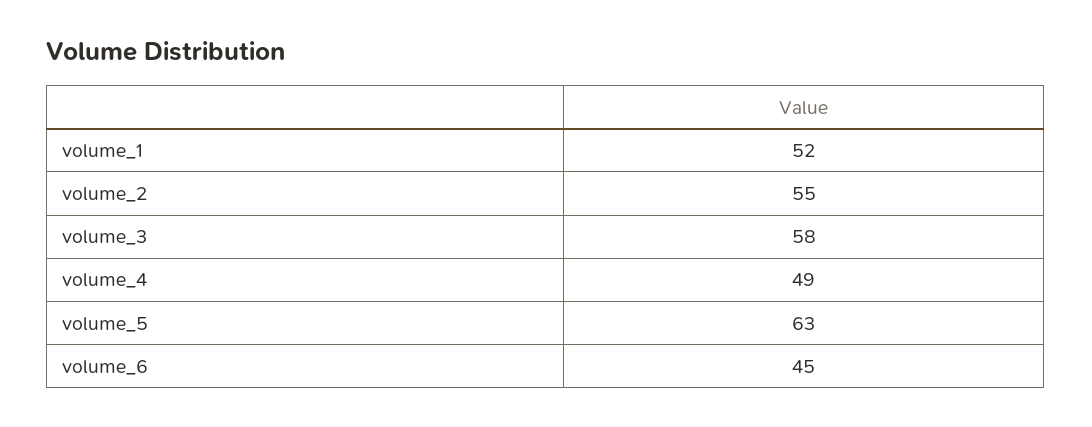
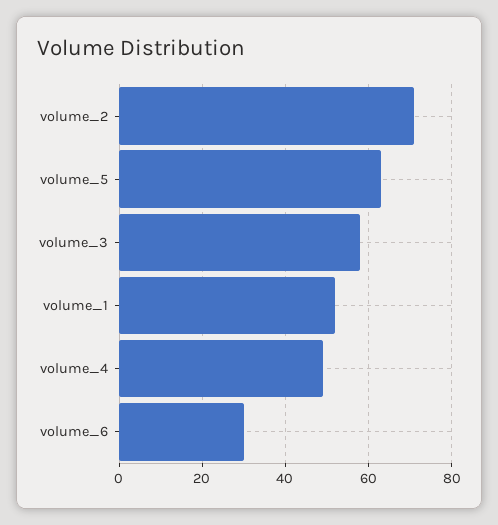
volume_2: 55 -> 70
volume_6: 45 -> 30

